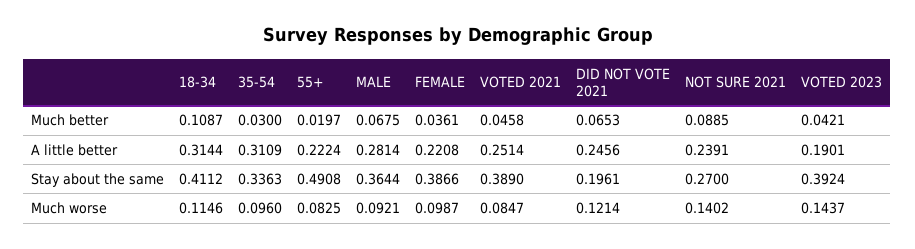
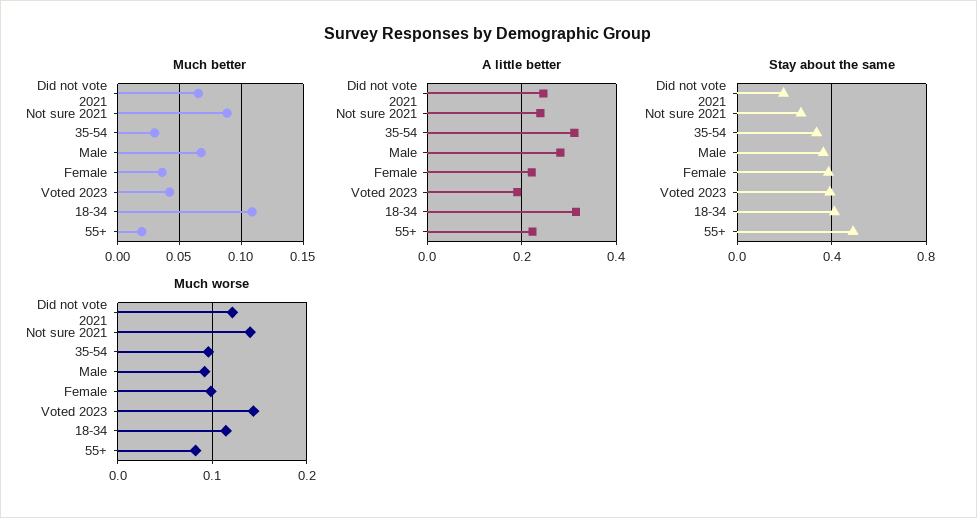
Much better, VOTED 2021: 0.0458 -> none
A little better, VOTED 2021: 0.2514 -> none
Stay about the same, VOTED 2021: 0.389 -> none
Much worse, VOTED 2021: 0.0847 -> none

